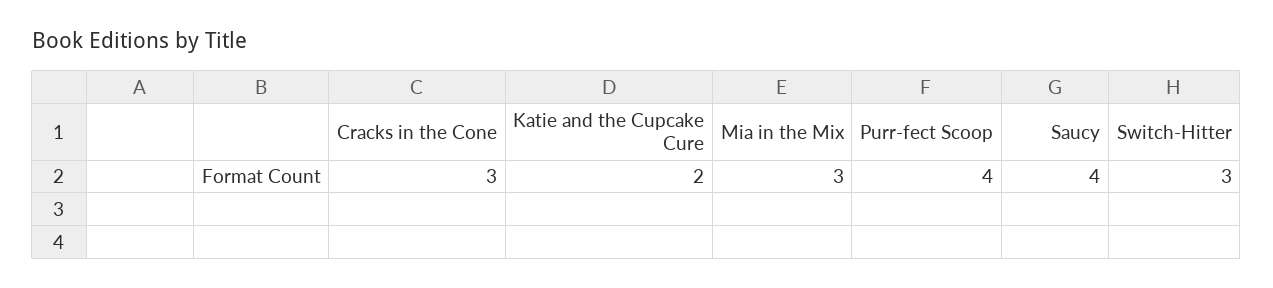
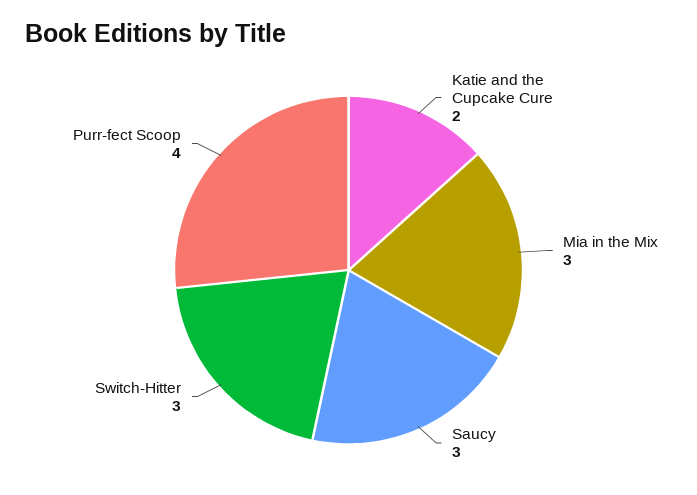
Cracks in the Cone: 3 -> none
Saucy: 4 -> 3

